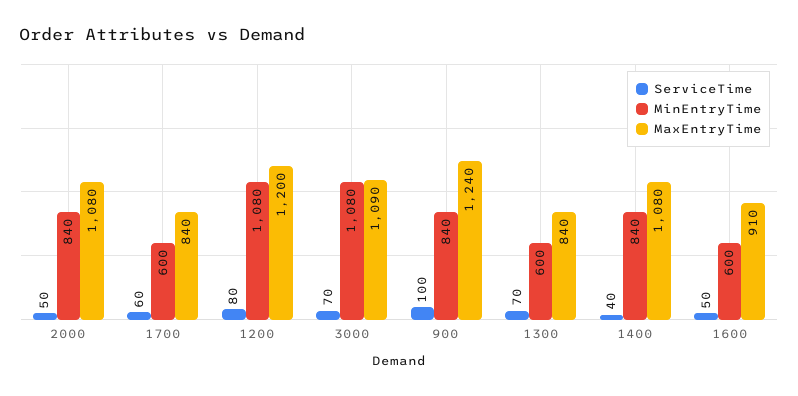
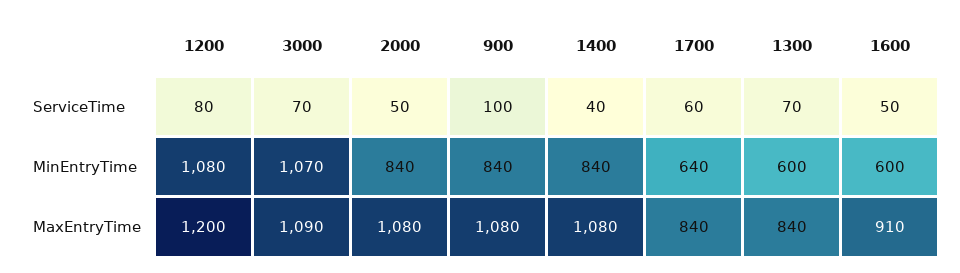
MinEntryTime, 1700: 600 -> 640
MinEntryTime, 3000: 1080 -> 1070
MaxEntryTime, 900: 1240 -> 1080

